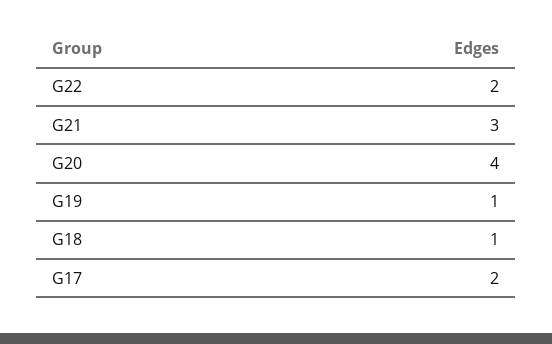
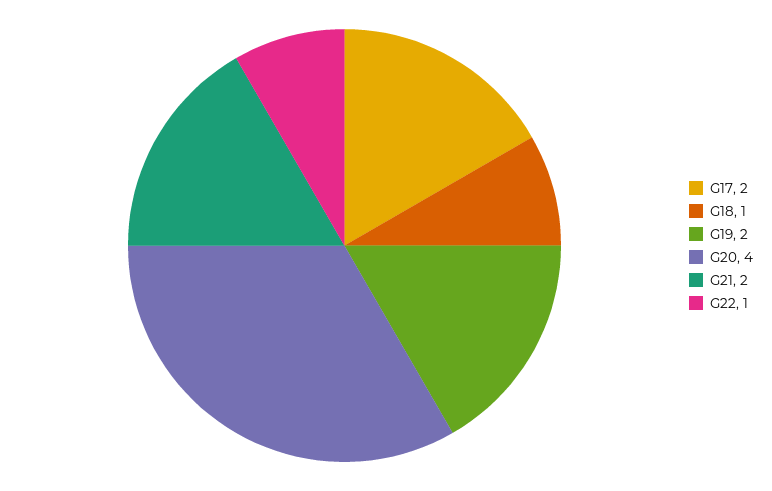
G22: 2 -> 1
G21: 3 -> 2
G19: 1 -> 2

